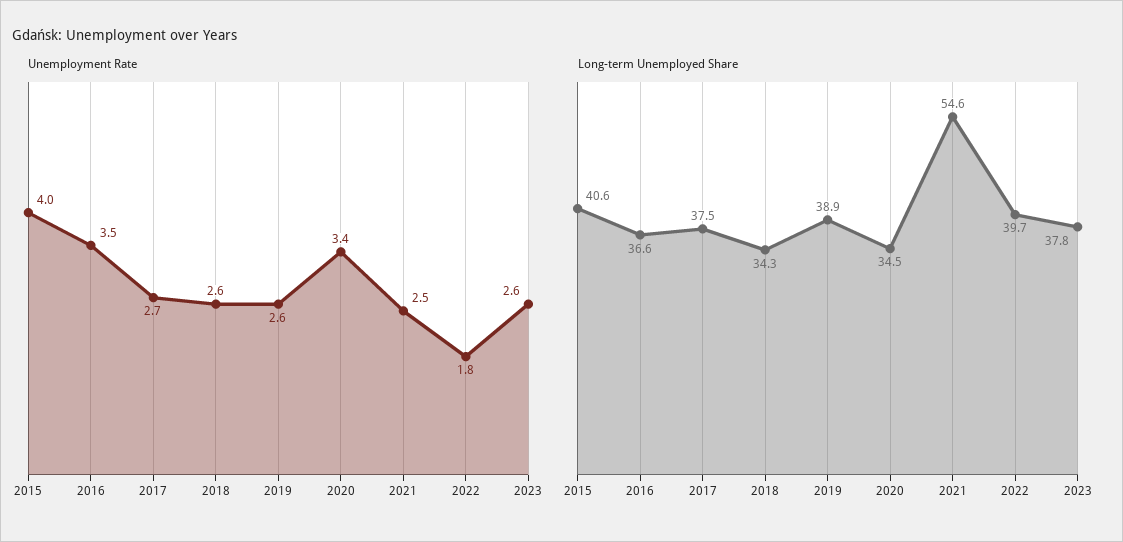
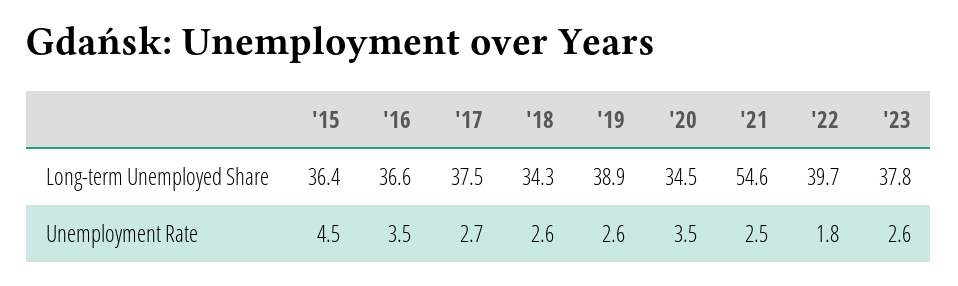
Unemployment Rate, 2015: 4 -> 4.5
Unemployment Rate, 2020: 3.4 -> 3.5
Long-term Unemployed Share, 2015: 40.6 -> 36.4

